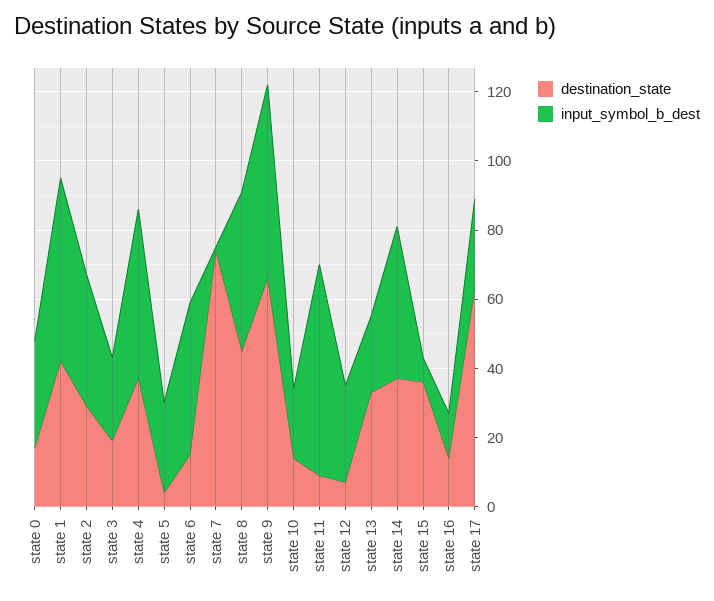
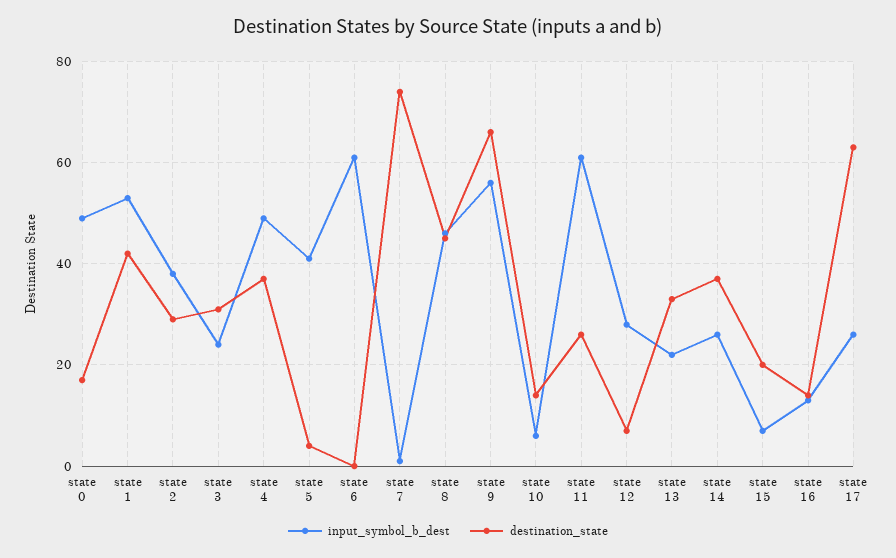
input_symbol_b_dest, state 0: 30 -> 50
destination_state, state 3: 20 -> 30
input_symbol_b_dest, state 5: 25 -> 40
destination_state, state 6: 15 -> 0
input_symbol_b_dest, state 6: 45 -> 60
input_symbol_b_dest, state 10: 20 -> 5
destination_state, state 11: 10 -> 25
input_symbol_b_dest, state 14: 45 -> 25
destination_state, state 15: 35 -> 20

